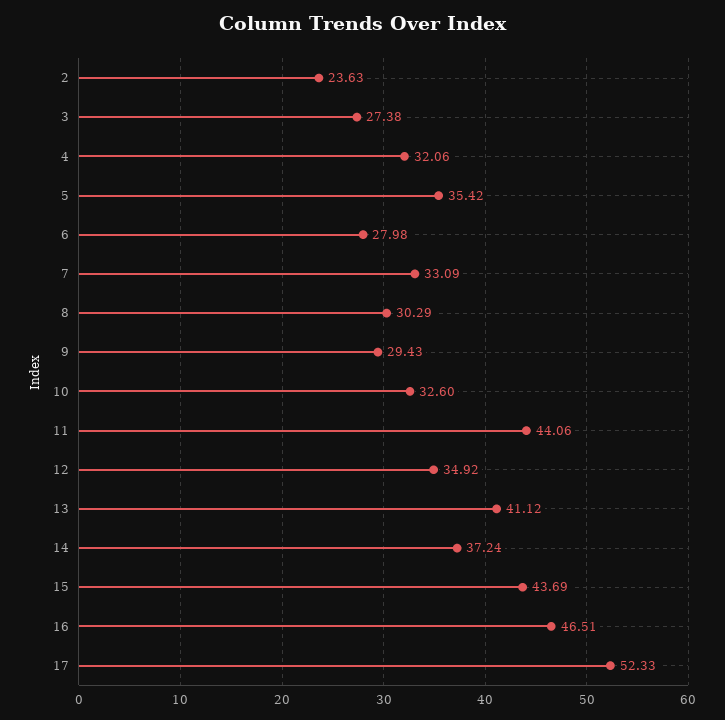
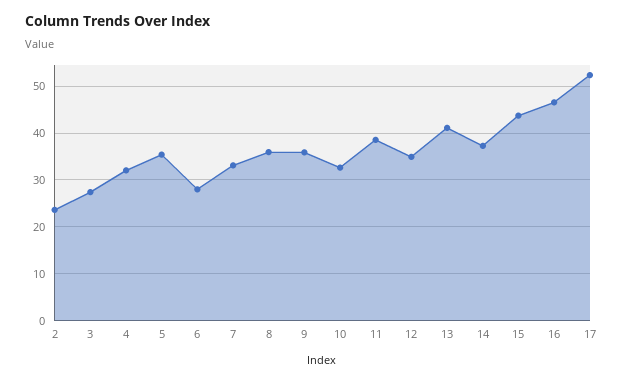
8: 30.29 -> 36
9: 29.43 -> 36
11: 44.06 -> 38

